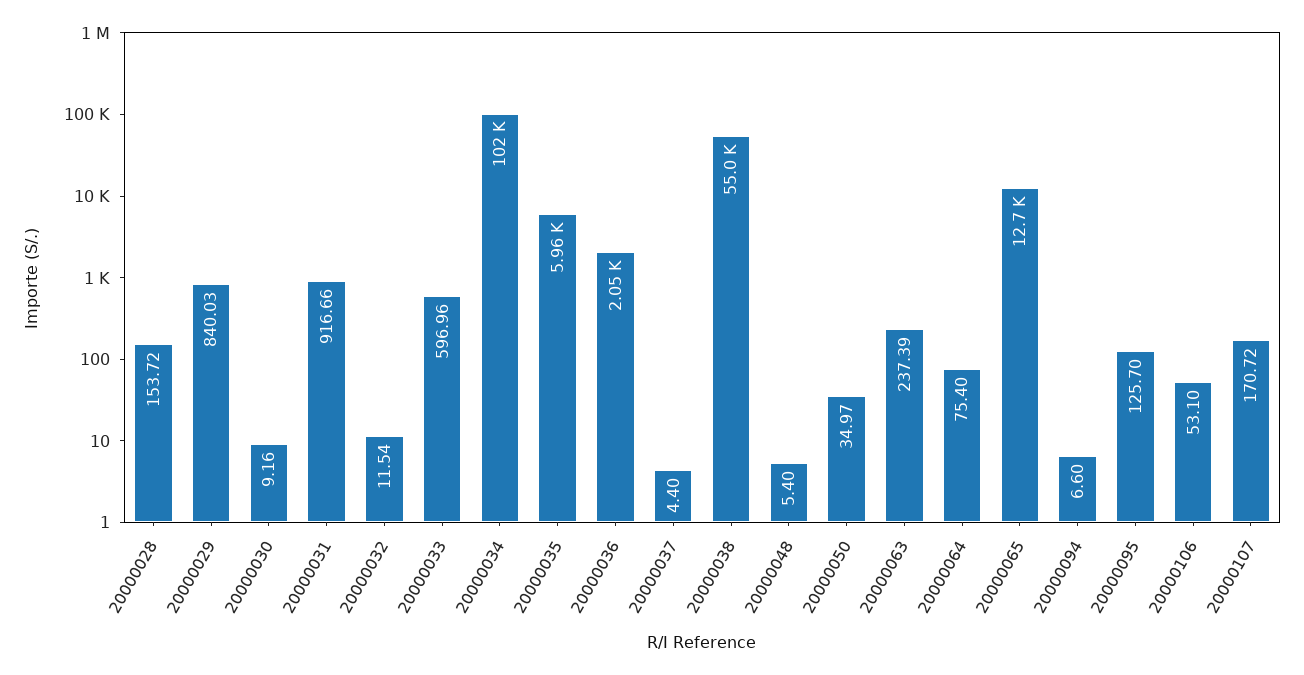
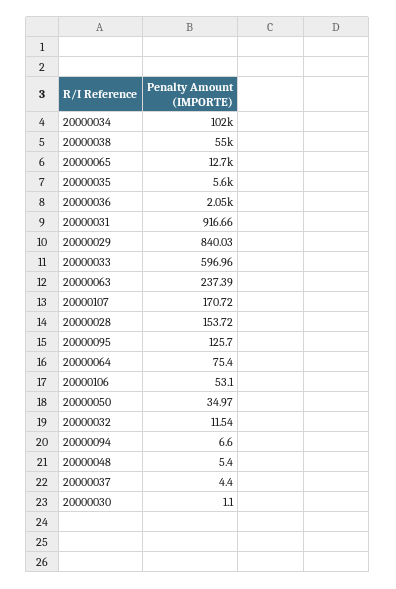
20000030: 9.16 -> 1.1
20000035: 5960 -> 5600

